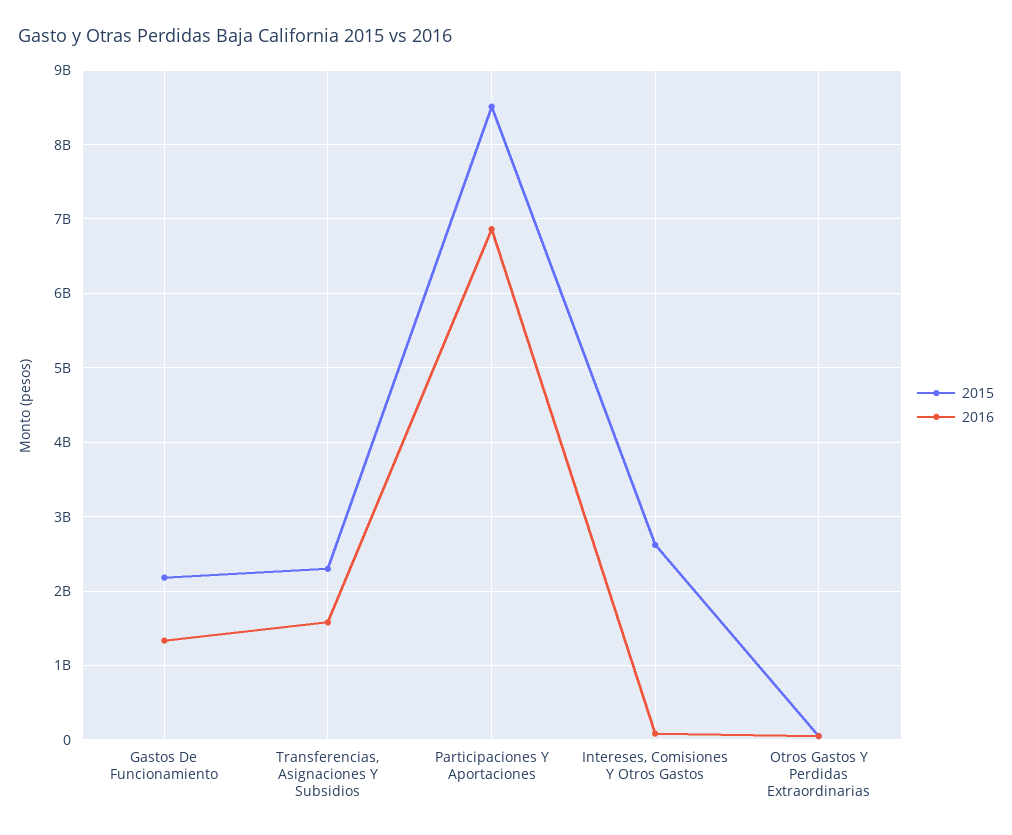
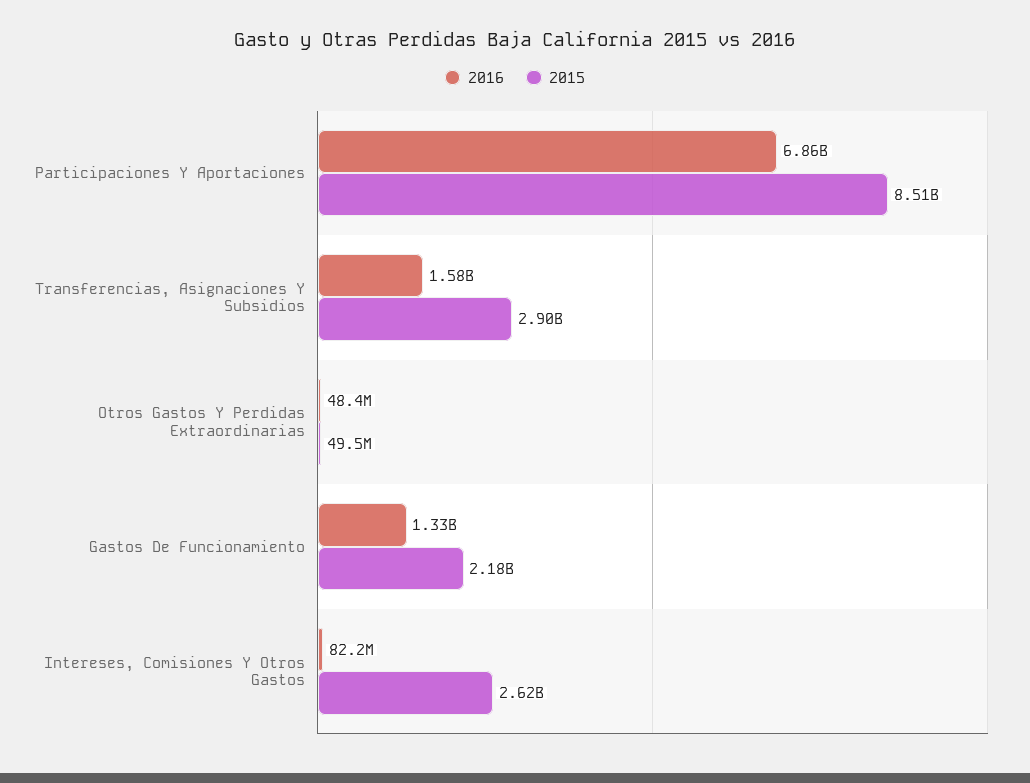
2015, Transferencias, Asignaciones Y Subsidios: 2300000000 -> 2900000000

